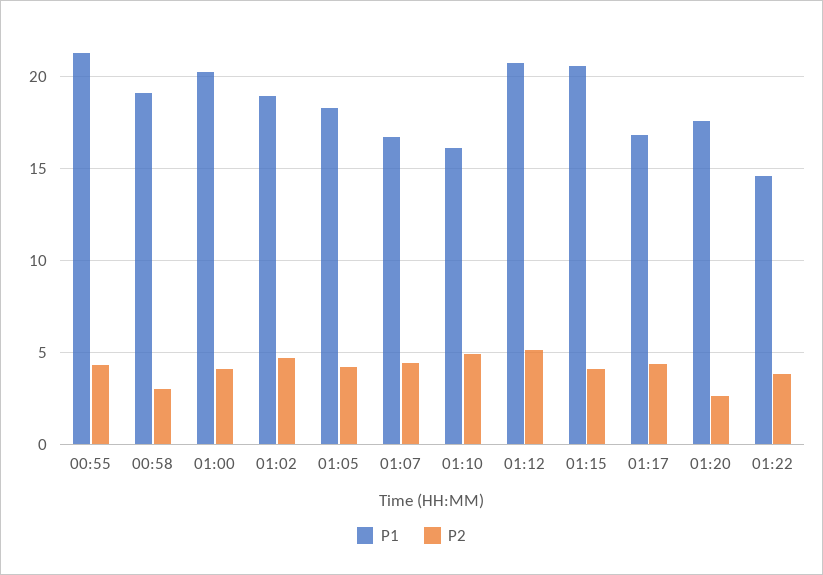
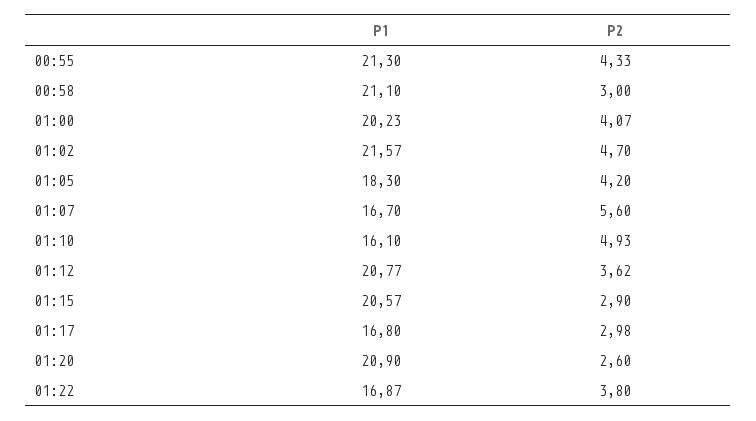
P1, 00:58: 19 -> 21.1
P1, 01:02: 19 -> 21.57
P2, 01:07: 4.5 -> 5.6
P2, 01:12: 5 -> 3.62
P2, 01:15: 4 -> 2.9
P2, 01:17: 4.5 -> 2.98
P1, 01:20: 17.5 -> 20.9
P1, 01:22: 14.5 -> 16.87

